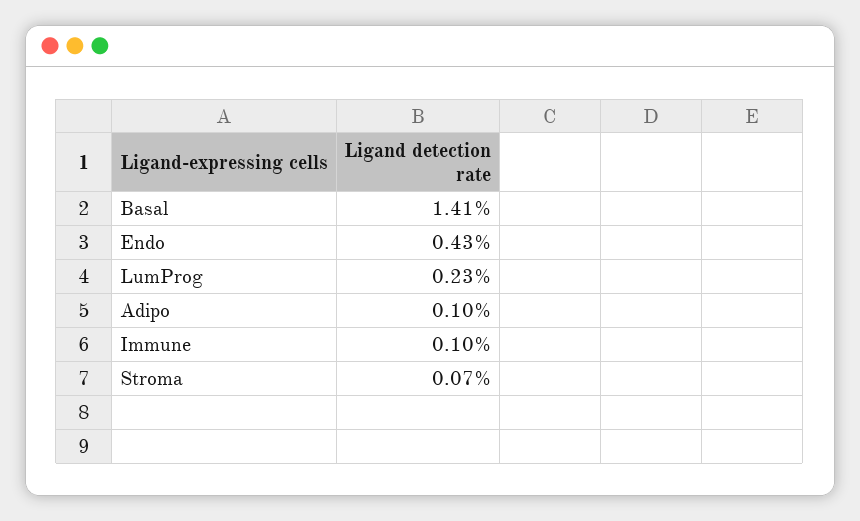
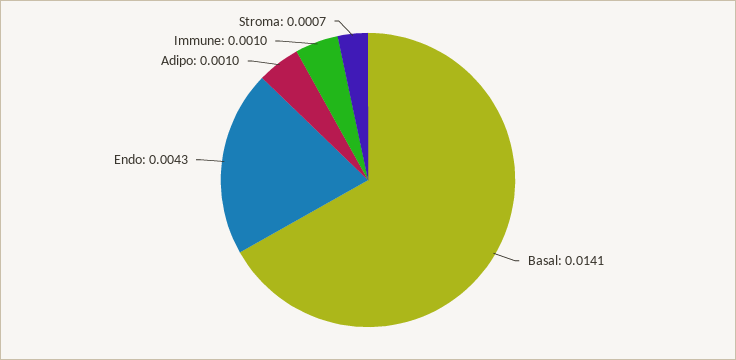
LumProg: 0.0023 -> none

